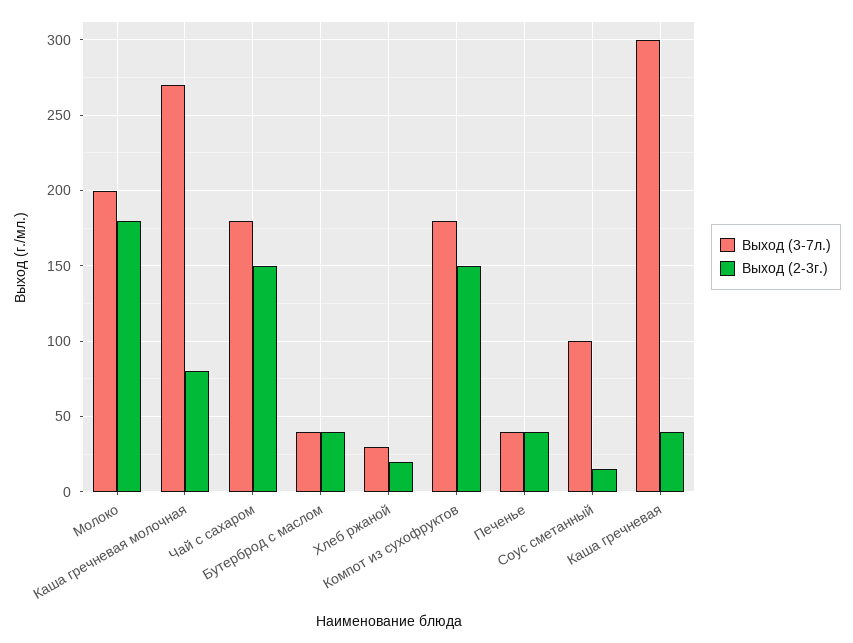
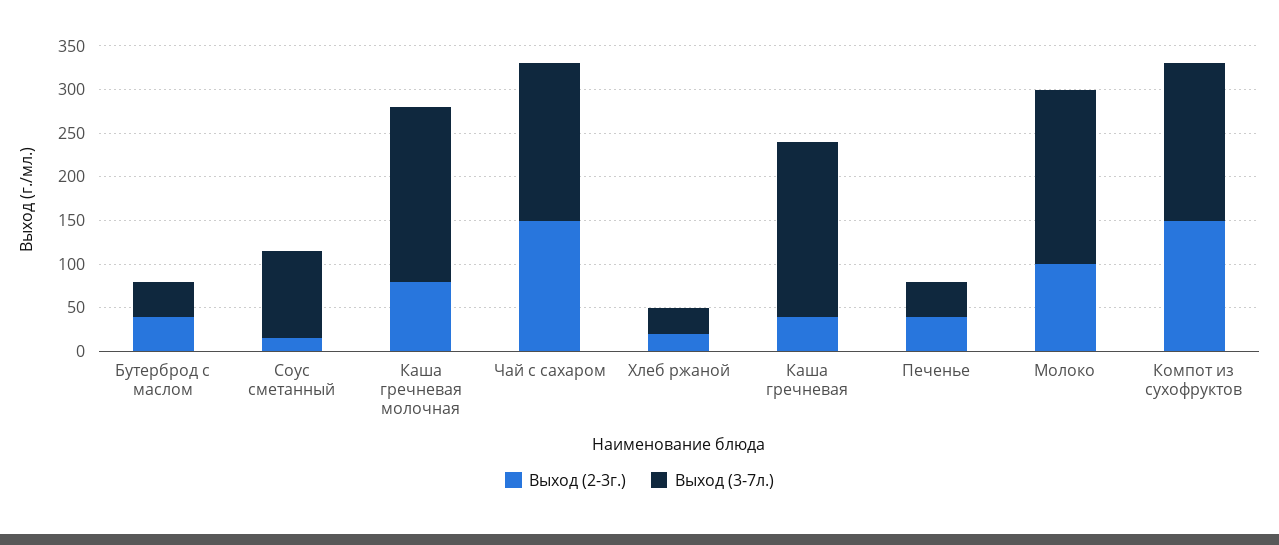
Выход (2-3г.), Молоко: 180 -> 100
Выход (3-7л.), Каша гречневая молочная: 270 -> 200
Выход (3-7л.), Каша гречневая: 300 -> 200

